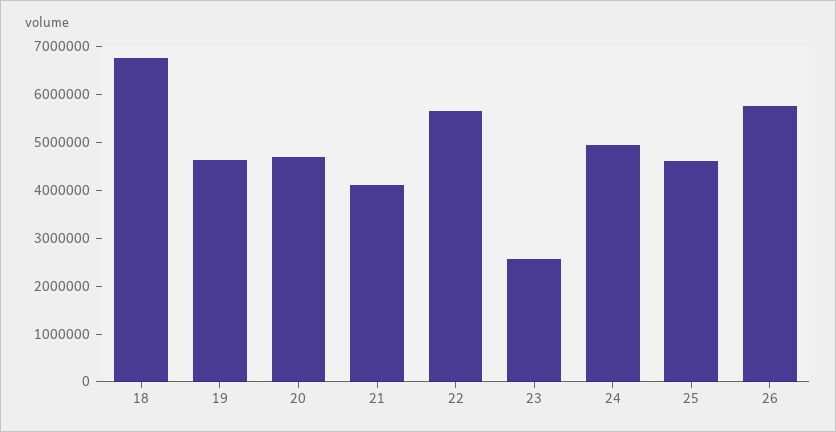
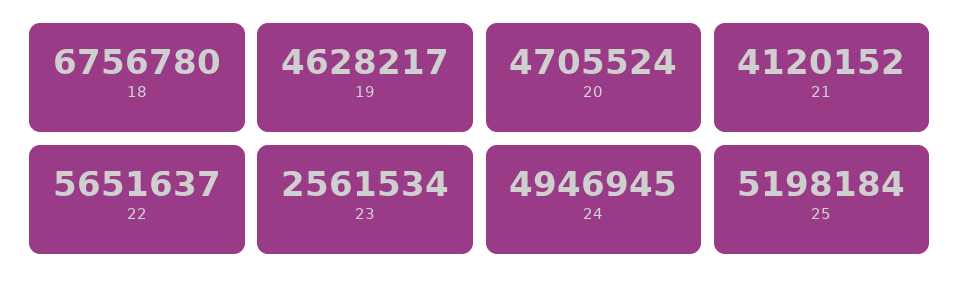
25: 4600000 -> 5198184
26: 5800000 -> none

